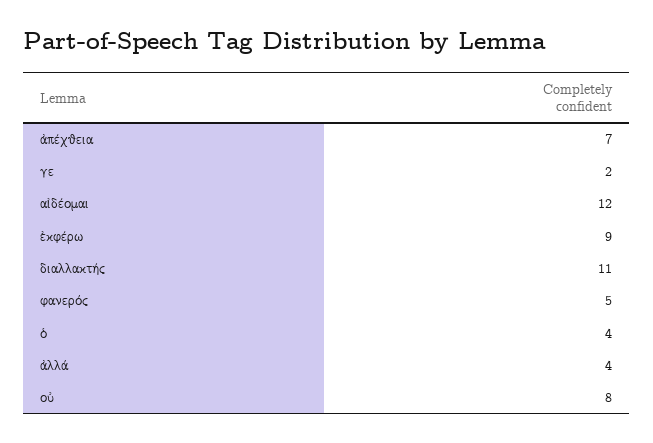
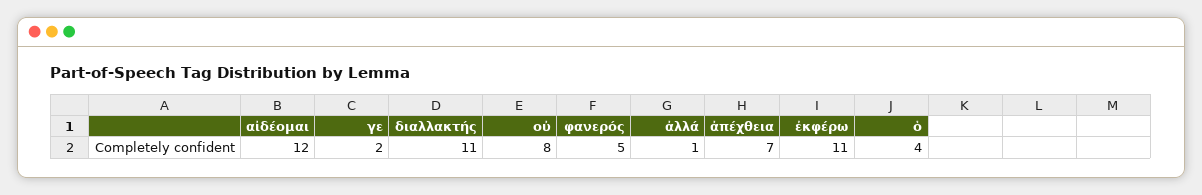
ἐκφέρω: 9 -> 11
ἀλλά: 4 -> 1

